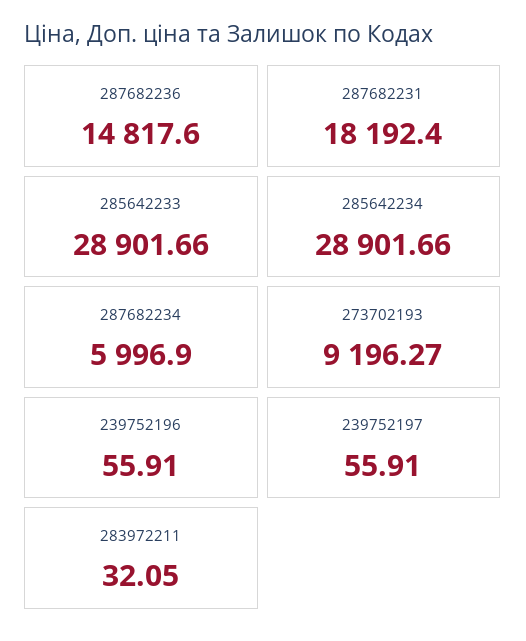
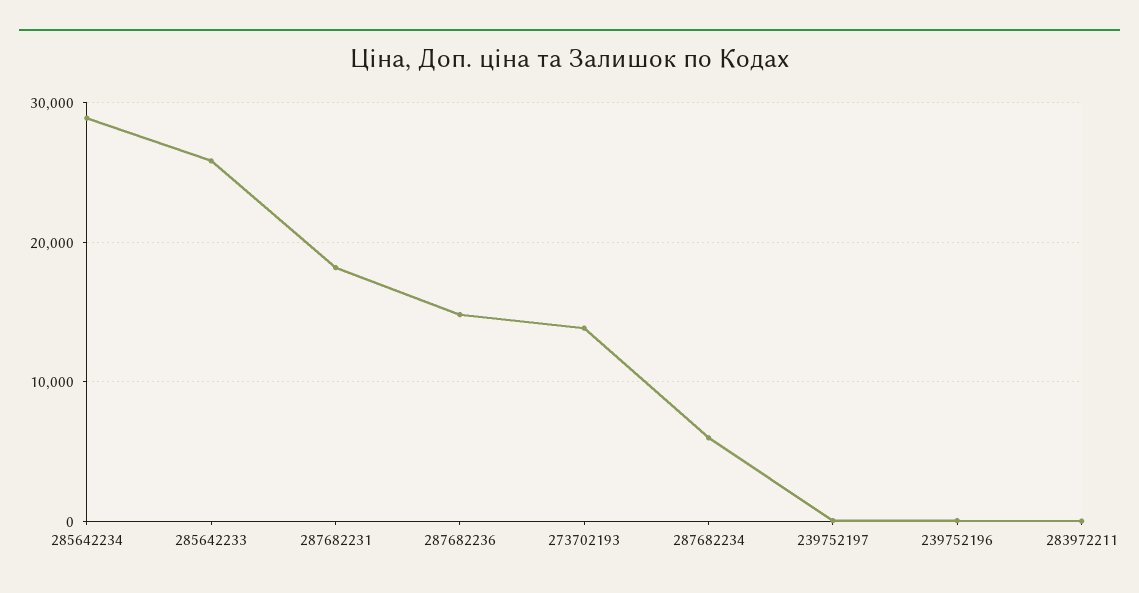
285642233: 28901.66 -> 26000
273702193: 9196.27 -> 14000

